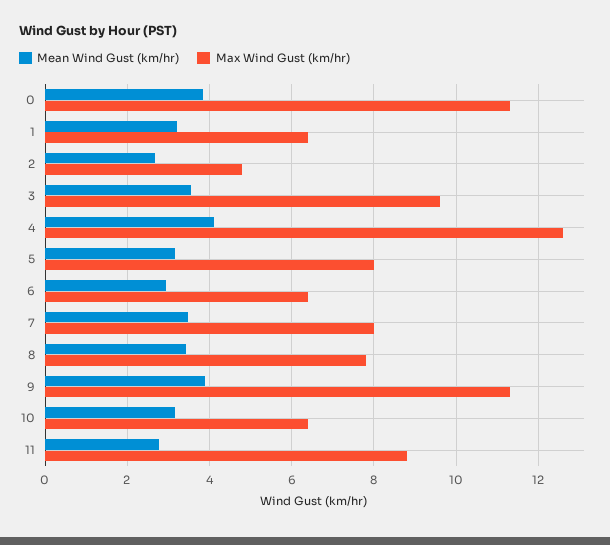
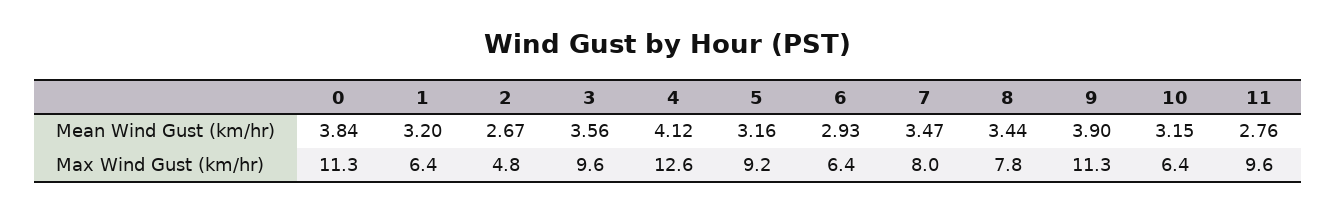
Max Wind Gust (km/hr), 5: 8 -> 9.2
Max Wind Gust (km/hr), 11: 8.8 -> 9.6

